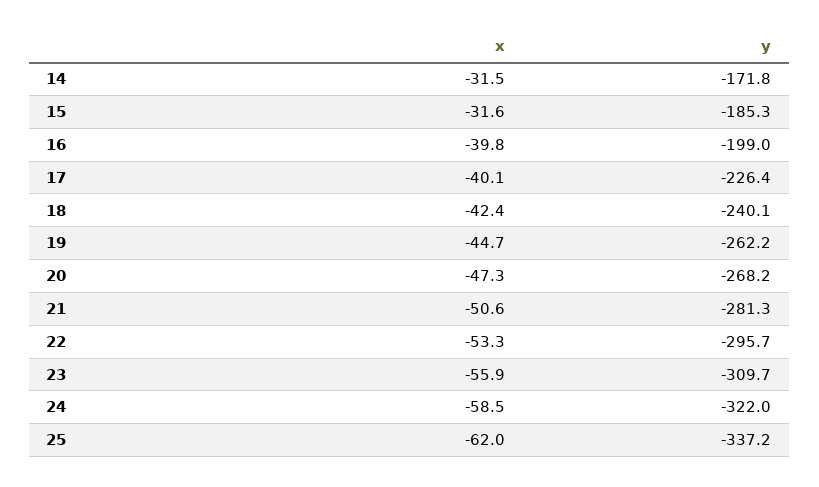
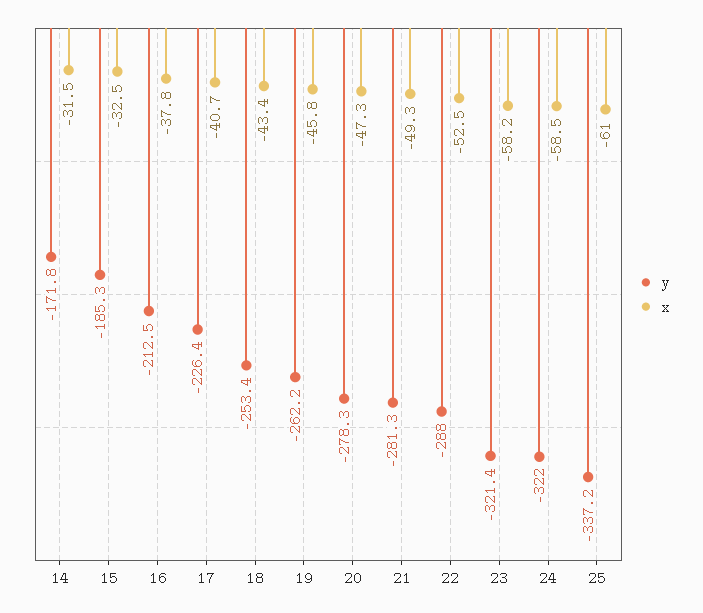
x, 15: -31.6 -> -32.5
x, 16: -39.8 -> -37.8
y, 16: -199 -> -212.5
x, 17: -40.1 -> -40.7
x, 18: -42.4 -> -43.4
y, 18: -240.1 -> -253.4
x, 19: -44.7 -> -45.8
y, 20: -268.2 -> -278.3
x, 21: -50.6 -> -49.3
x, 22: -53.3 -> -52.5
y, 22: -295.7 -> -288
x, 23: -55.9 -> -58.2
y, 23: -309.7 -> -321.4
x, 25: -62 -> -61

